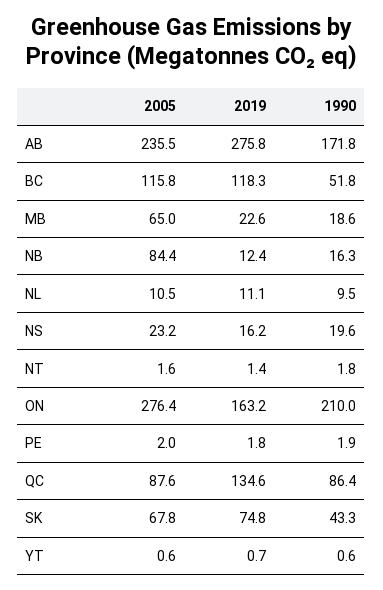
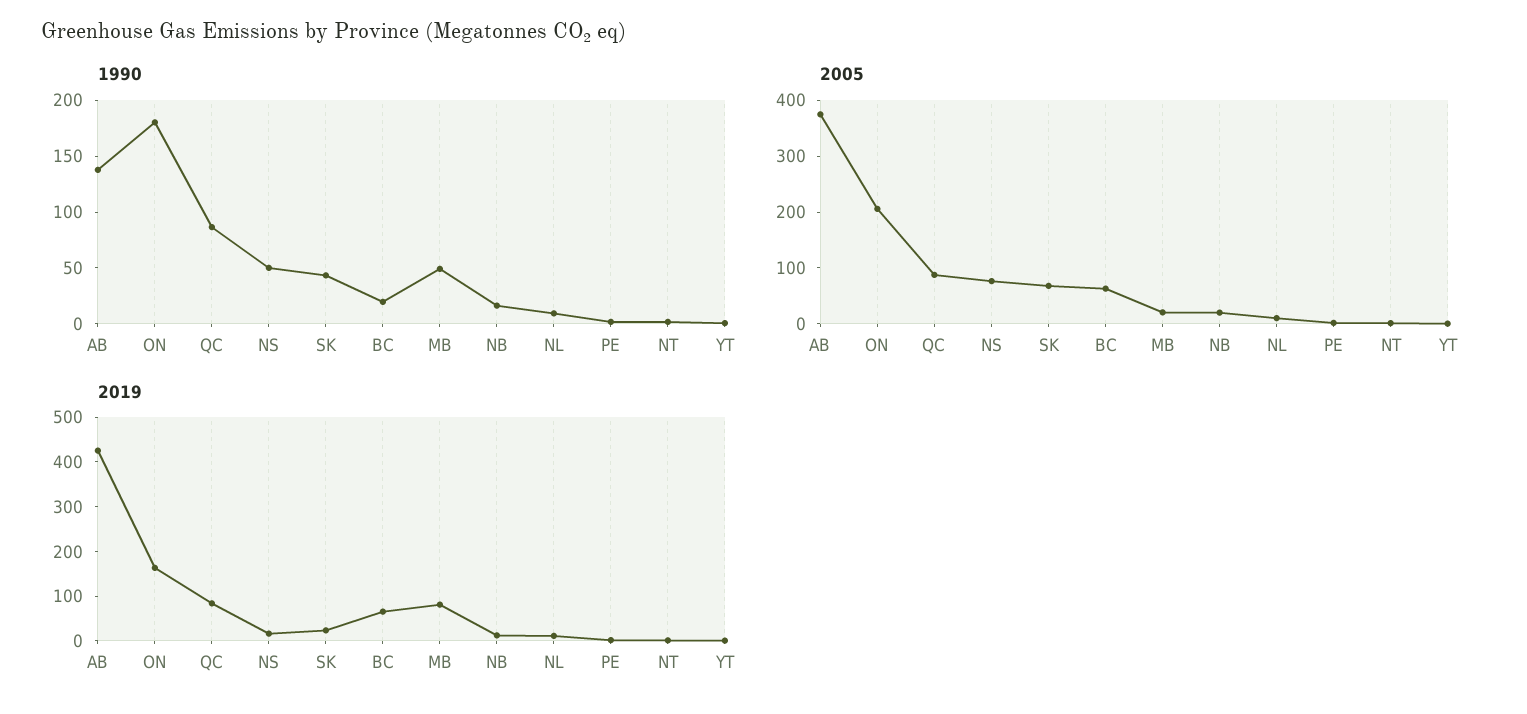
2005, AB: 235.5 -> 380
2019, AB: 275.8 -> 420
1990, AB: 171.8 -> 140
2005, BC: 115.8 -> 60
2019, BC: 118.3 -> 60
1990, BC: 51.8 -> 20
2005, MB: 65 -> 20
2019, MB: 22.6 -> 80
1990, MB: 18.6 -> 50
2005, NB: 84.4 -> 20
2005, NS: 23.2 -> 80
1990, NS: 19.6 -> 50
2005, ON: 276.4 -> 200
1990, ON: 210 -> 180
2019, QC: 134.6 -> 80
2019, SK: 74.8 -> 20

